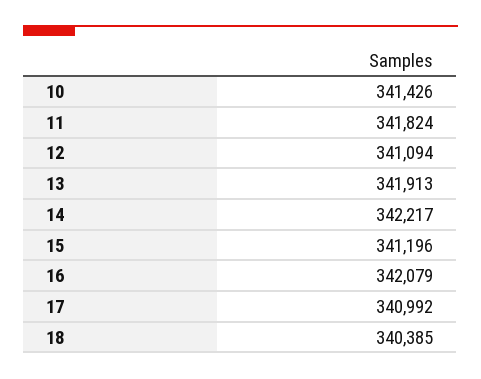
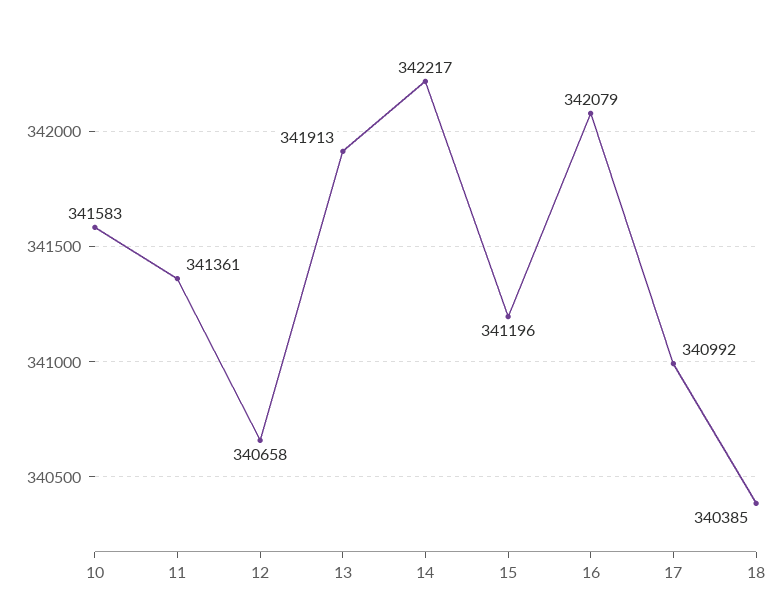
10: 341426 -> 341583
11: 341824 -> 341361
12: 341094 -> 340658

